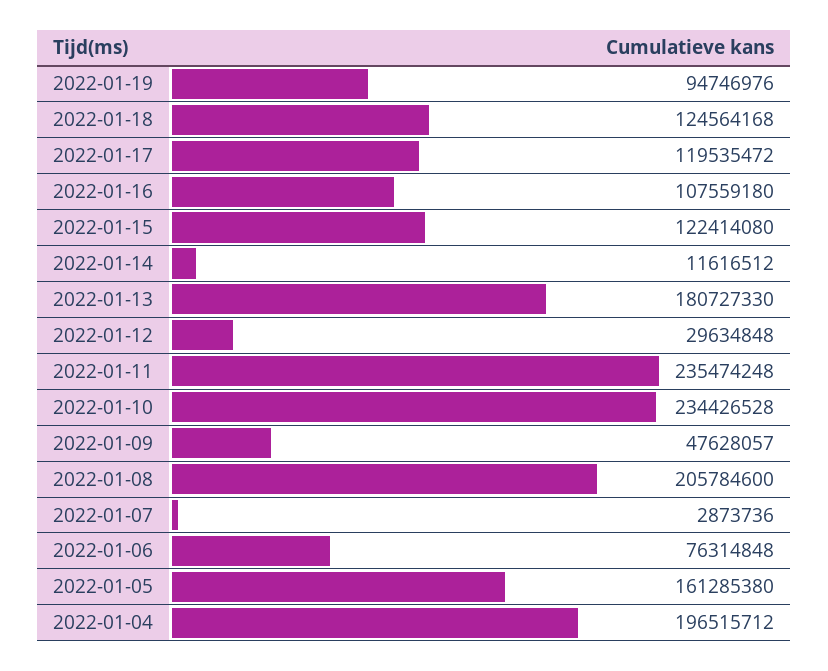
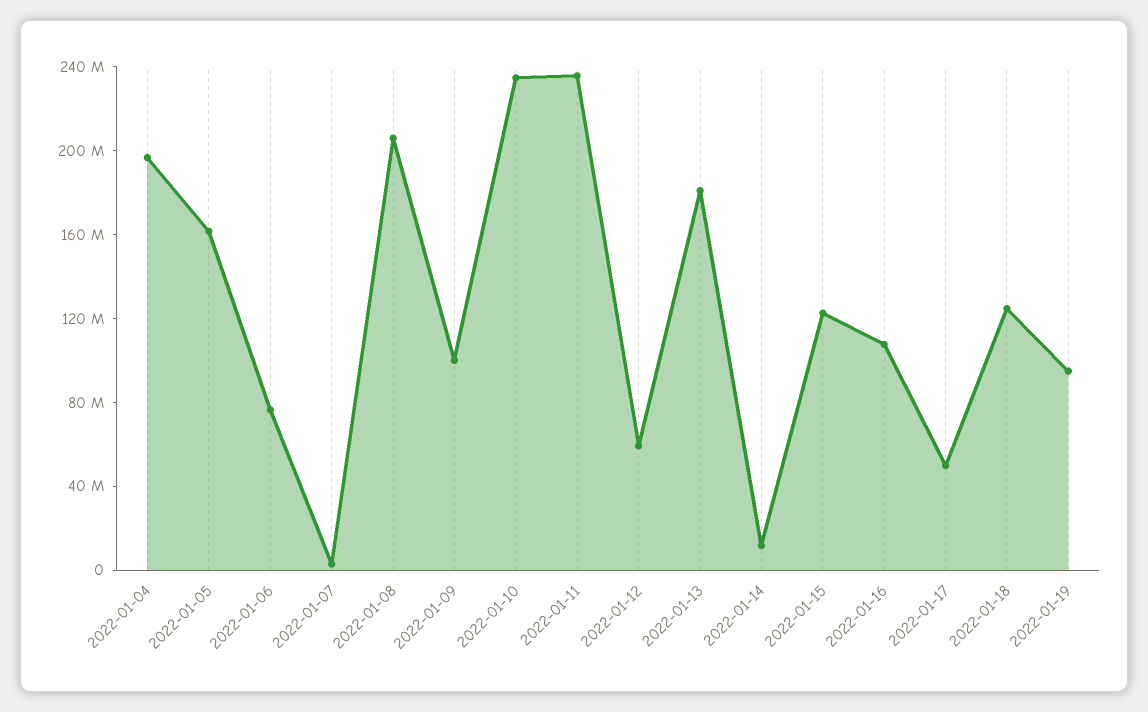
2022-01-17: 119535472 -> 50000000
2022-01-12: 29634848 -> 60000000
2022-01-09: 47628057 -> 100000000

